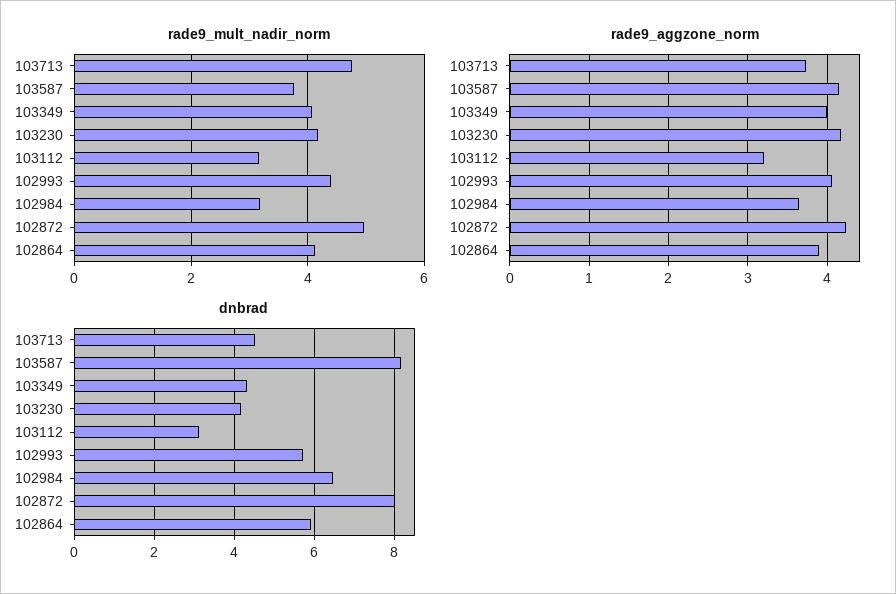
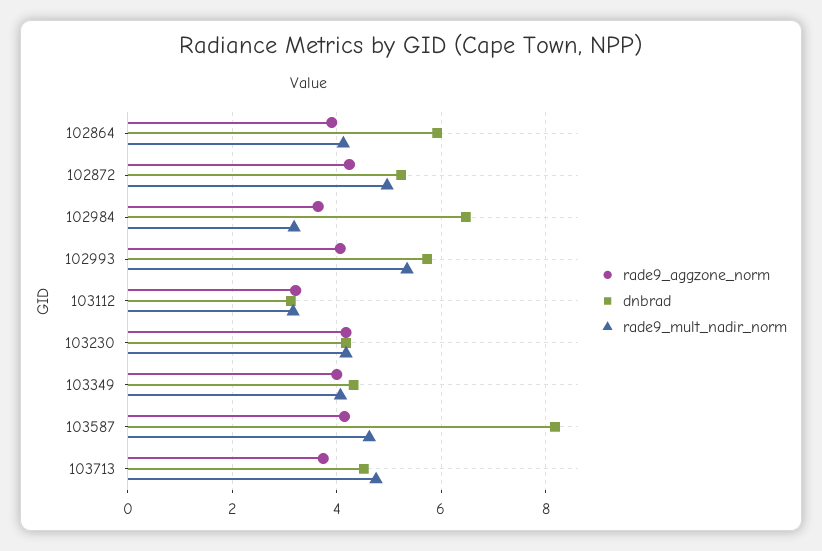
rade9_mult_nadir_norm, 103587: 3.8 -> 4.6
rade9_mult_nadir_norm, 102993: 4.4 -> 5.4
dnbrad, 102872: 8 -> 5.2

